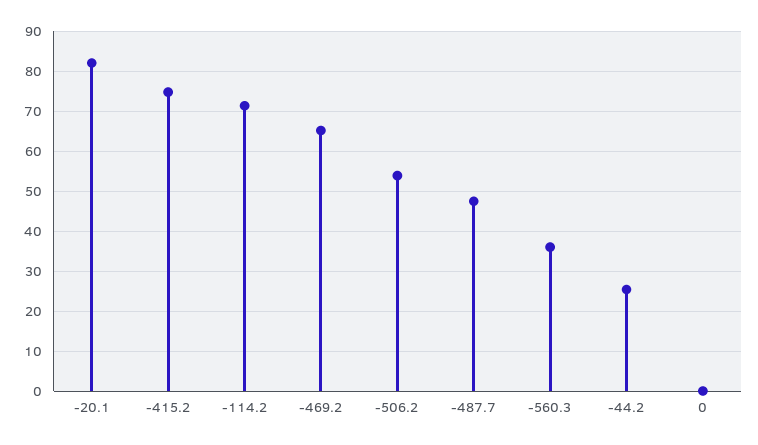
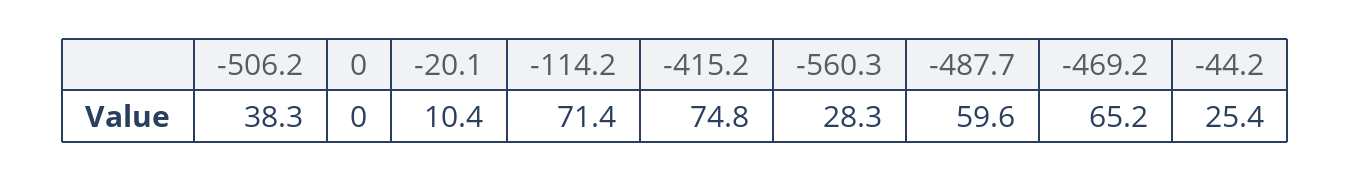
-20.1: 82 -> 10.4
-506.2: 54 -> 38.3
-487.7: 48 -> 59.6
-560.3: 36 -> 28.3

